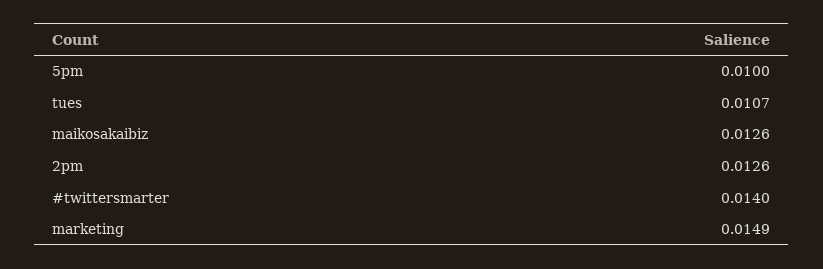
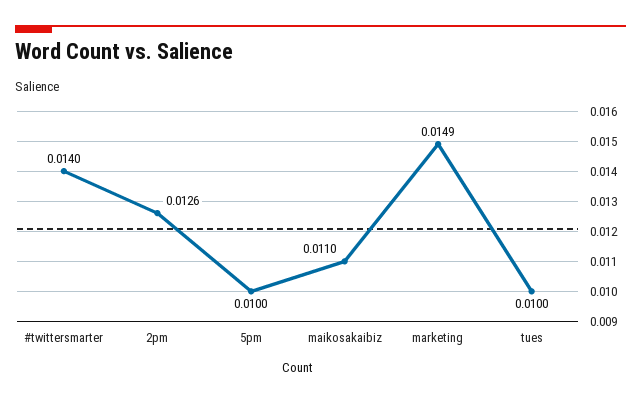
tues: 0.0107 -> 0.01
maikosakaibiz: 0.0126 -> 0.011

